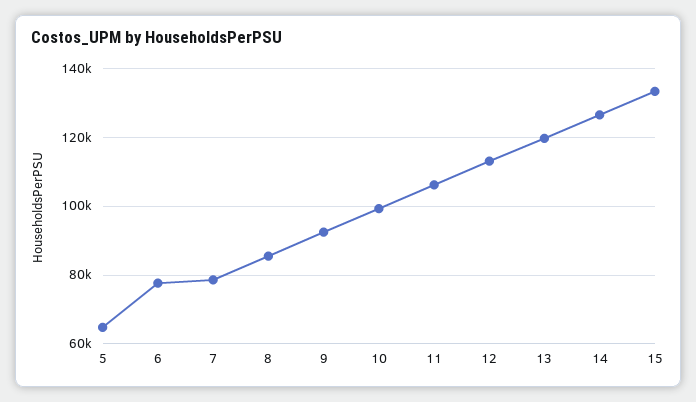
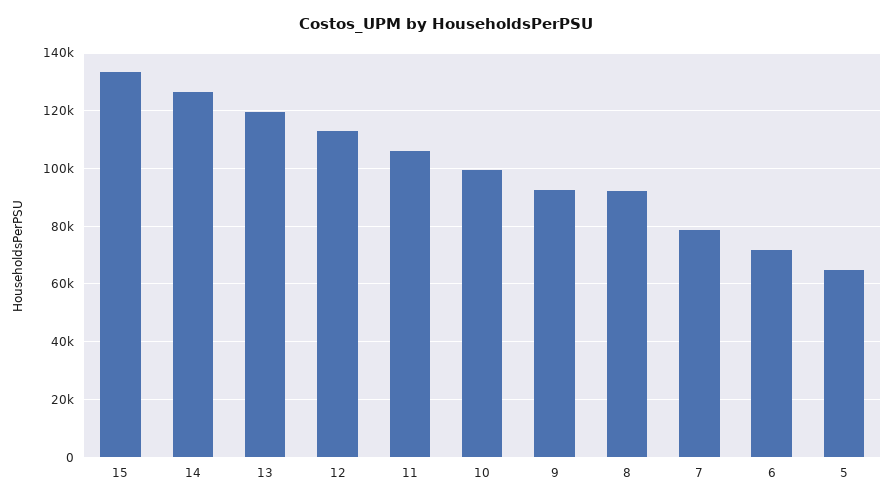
6: 78000 -> 72500
8: 86000 -> 92500

